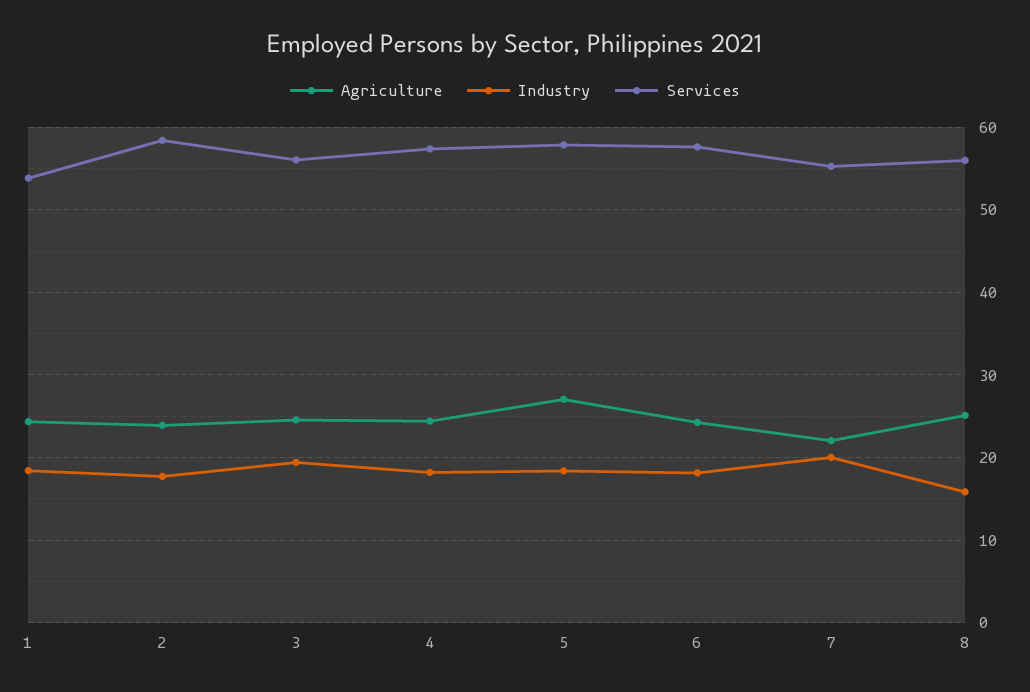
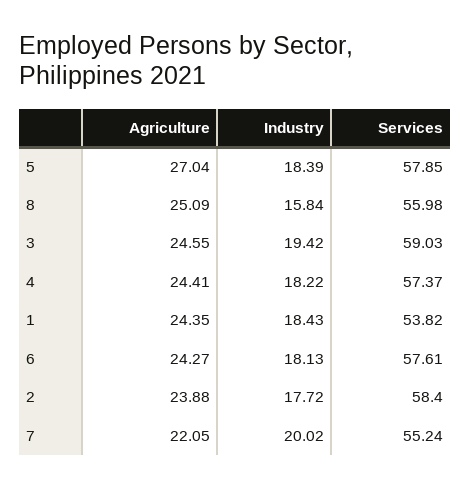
Services, 3: 56 -> 59.03

